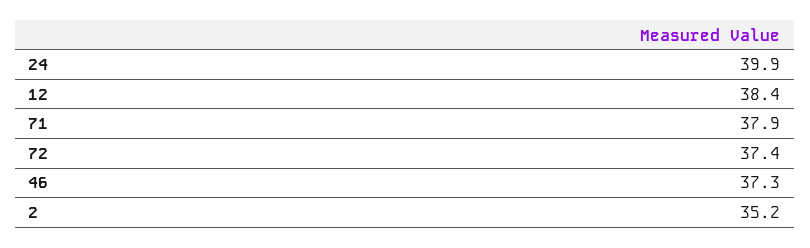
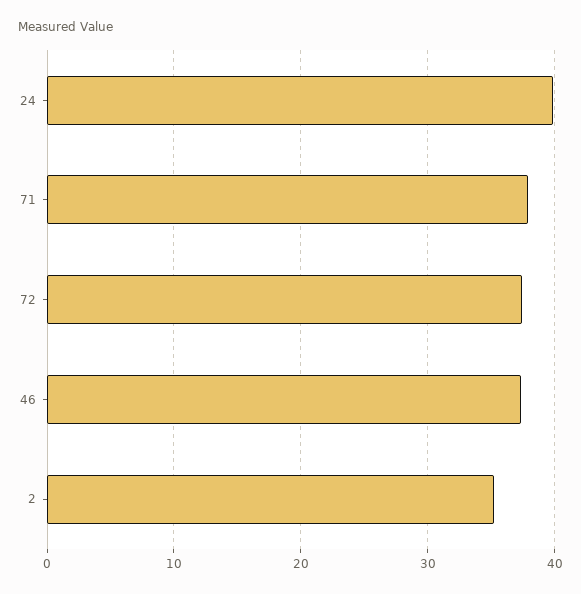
12: 38.4 -> none

